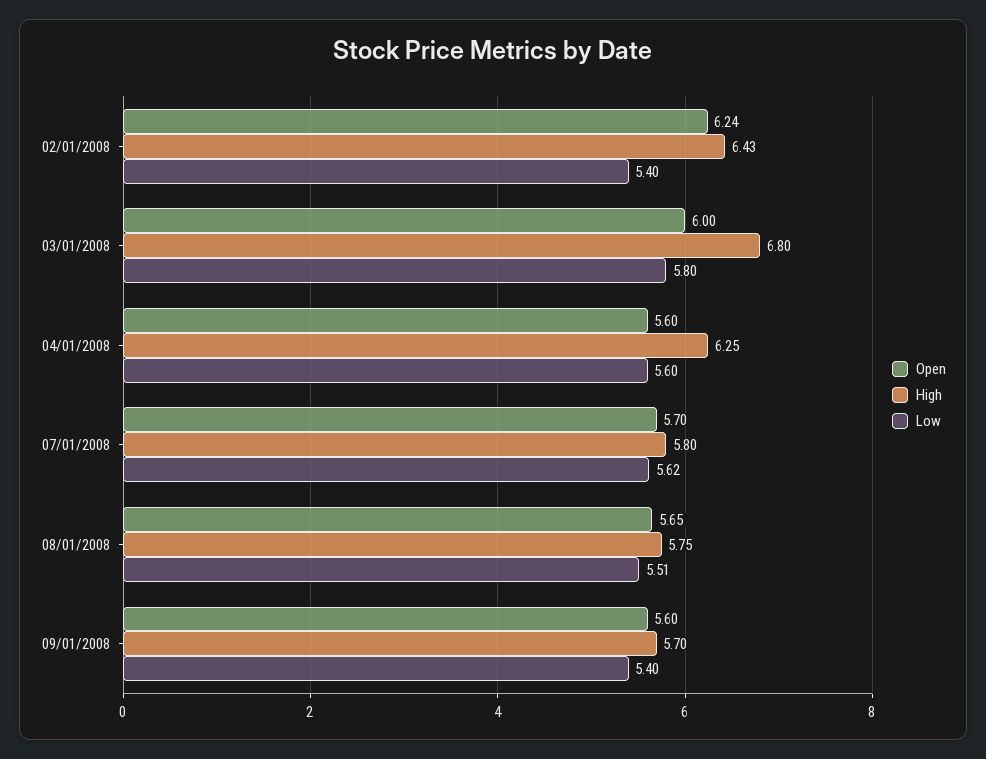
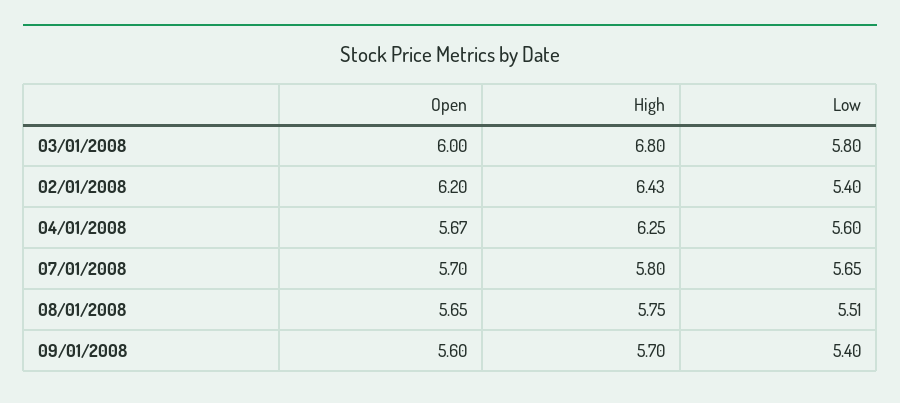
Open, 02/01/2008: 6.24 -> 6.2
Open, 04/01/2008: 5.6 -> 5.67
Low, 07/01/2008: 5.62 -> 5.65

